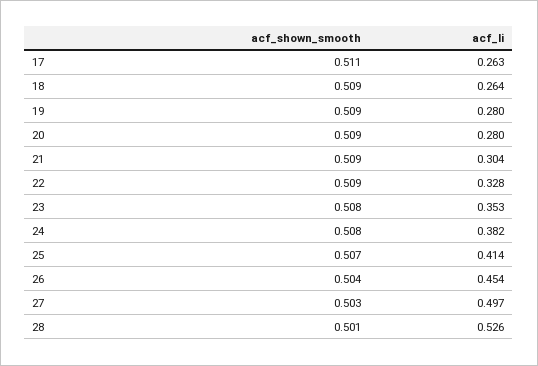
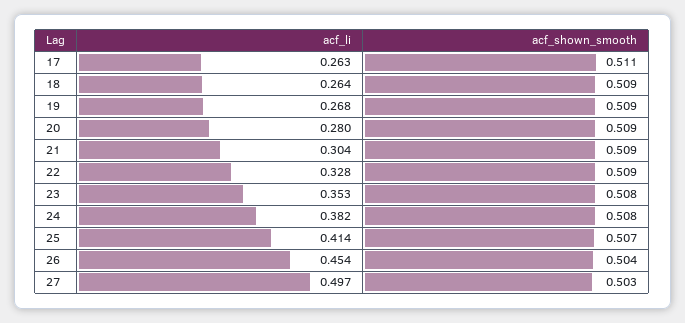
acf_li, 19: 0.28 -> 0.268
acf_shown_smooth, 28: 0.501 -> none
acf_li, 28: 0.526 -> none

